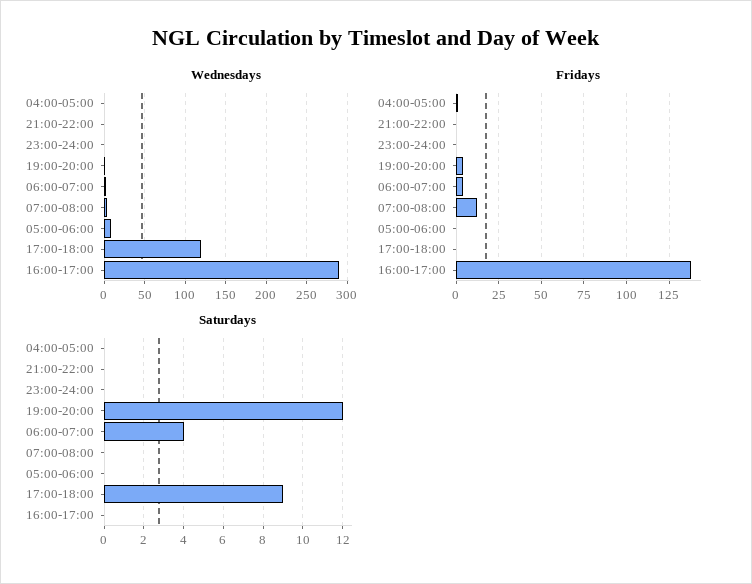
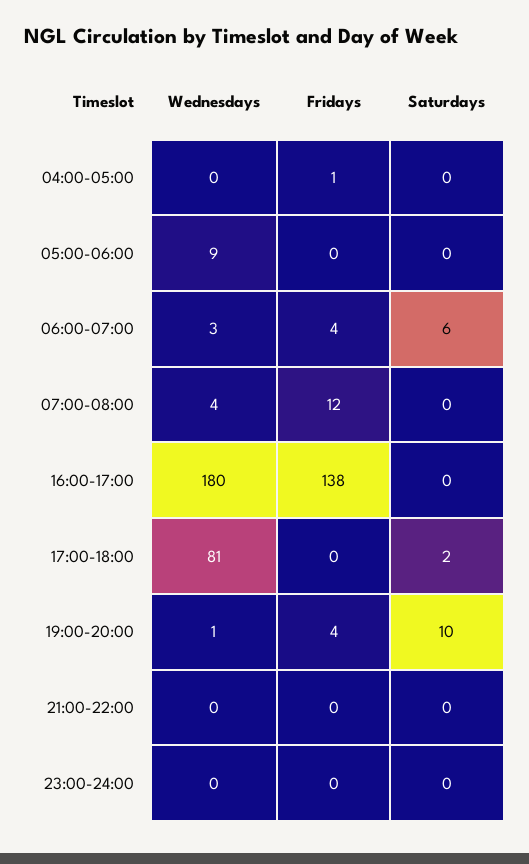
Wednesdays, 17:00-18:00: 120 -> 81
Wednesdays, 16:00-17:00: 290 -> 180
Saturdays, 19:00-20:00: 12 -> 10
Saturdays, 06:00-07:00: 4 -> 6
Saturdays, 17:00-18:00: 9 -> 2

